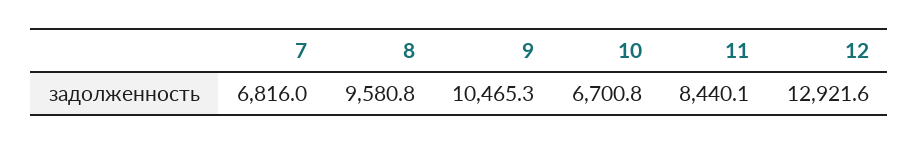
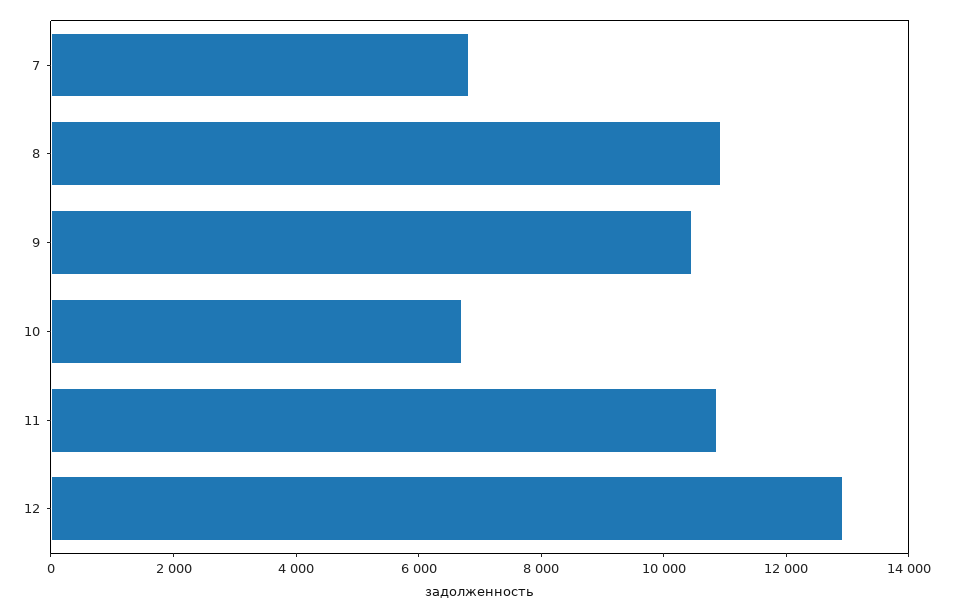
8: 9580.8 -> 11000
11: 8440.1 -> 11000

